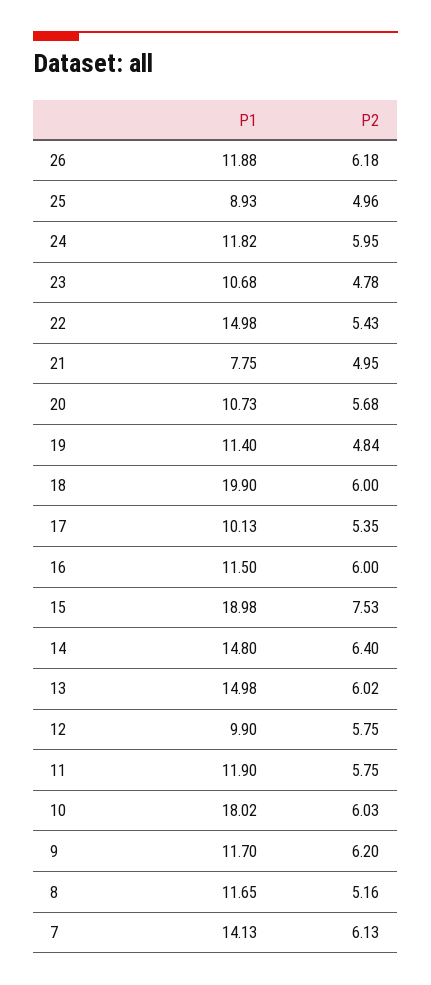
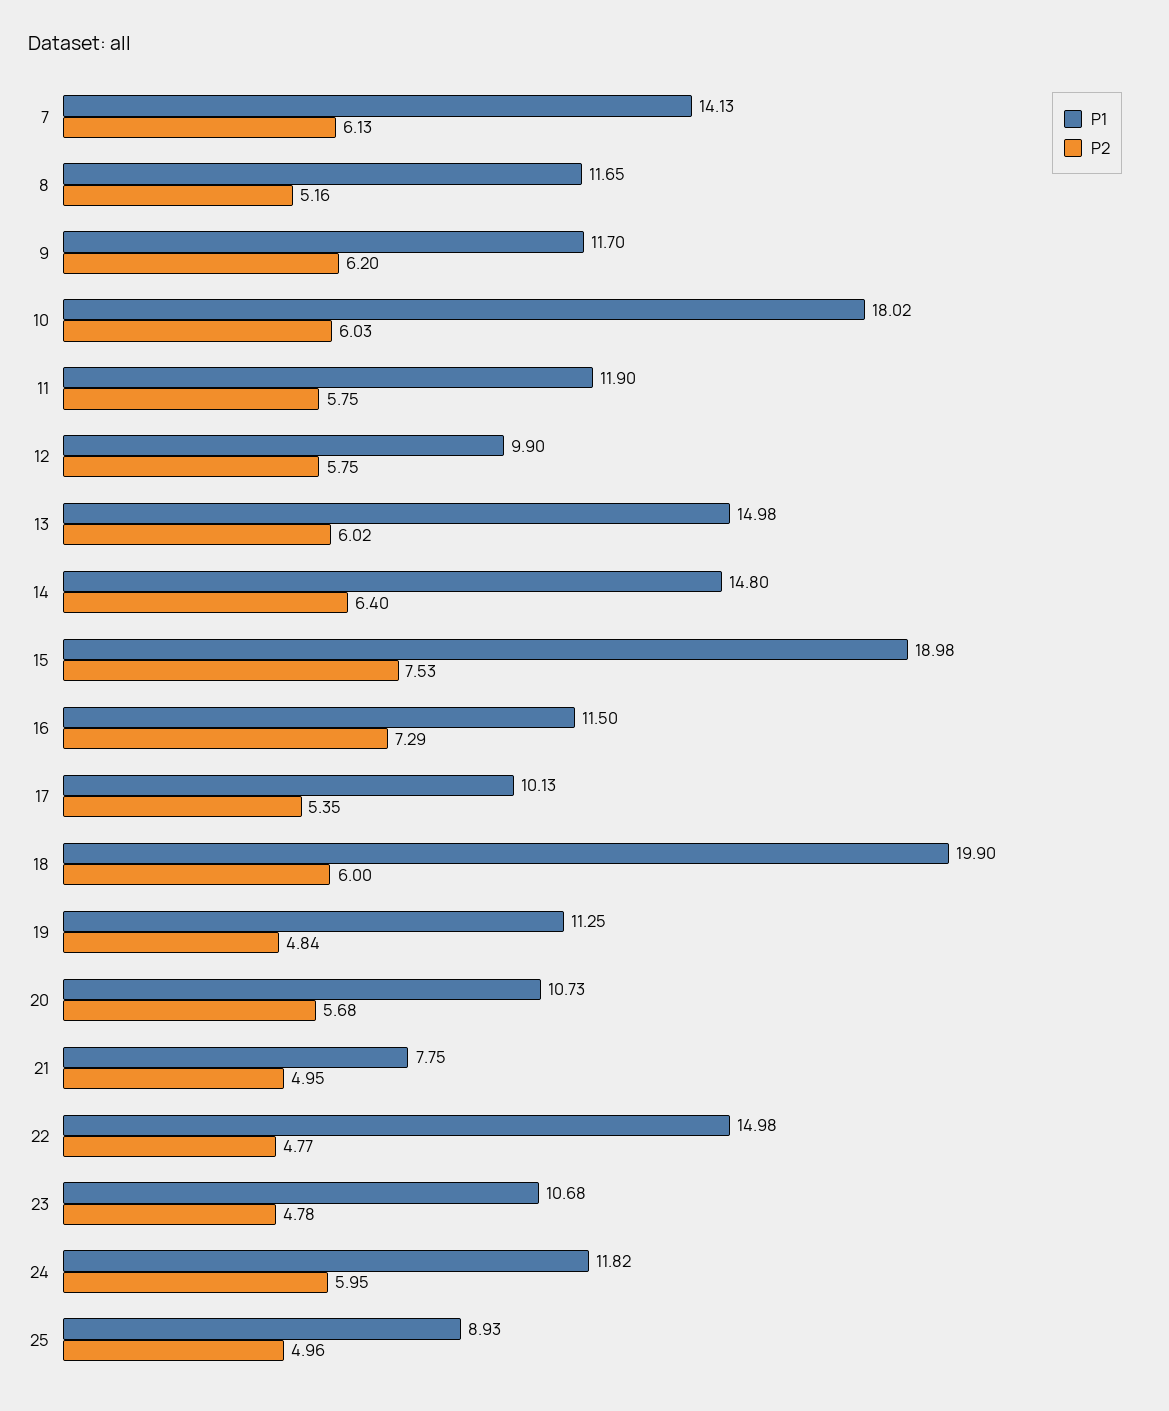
P1, 26: 11.88 -> none
P2, 26: 6.18 -> none
P2, 22: 5.43 -> 4.77
P1, 19: 11.4 -> 11.25
P2, 16: 6 -> 7.29

